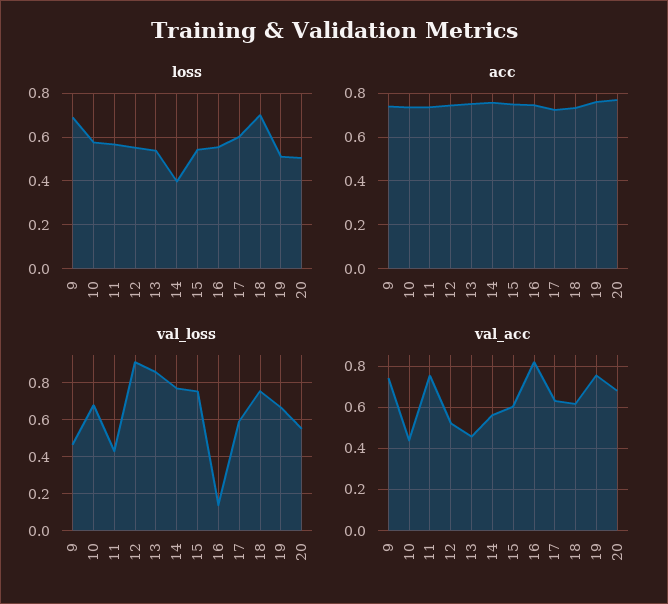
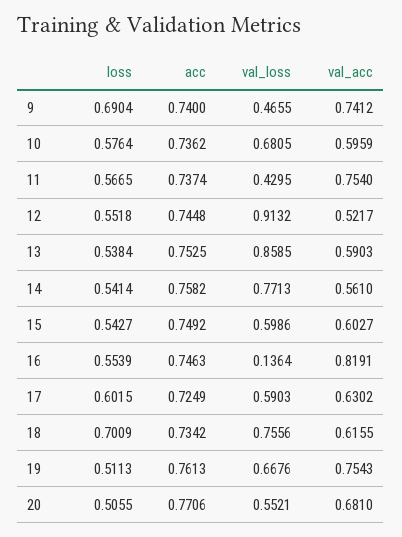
loss, 14: 0.4 -> 0.5414
val_loss, 15: 0.75 -> 0.5986
val_acc, 10: 0.45 -> 0.5959
val_acc, 13: 0.45 -> 0.5903

